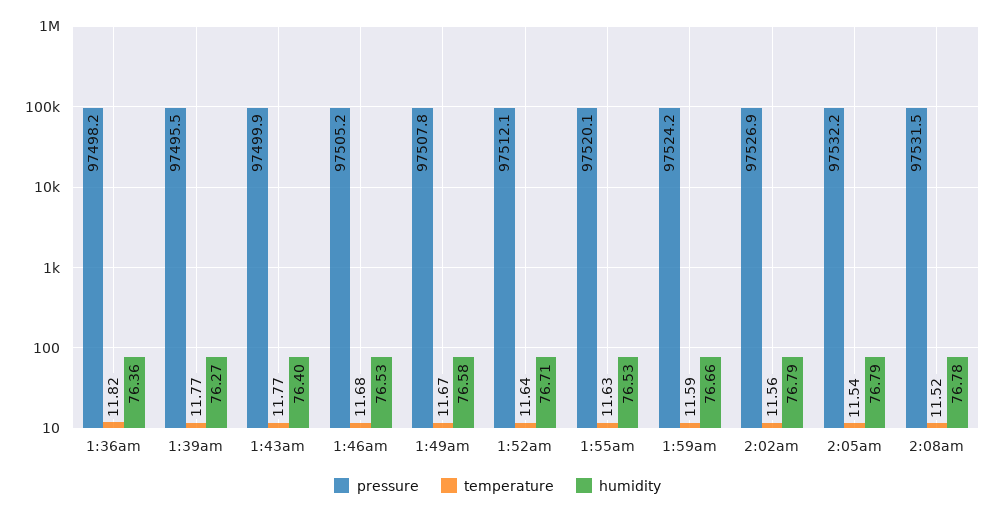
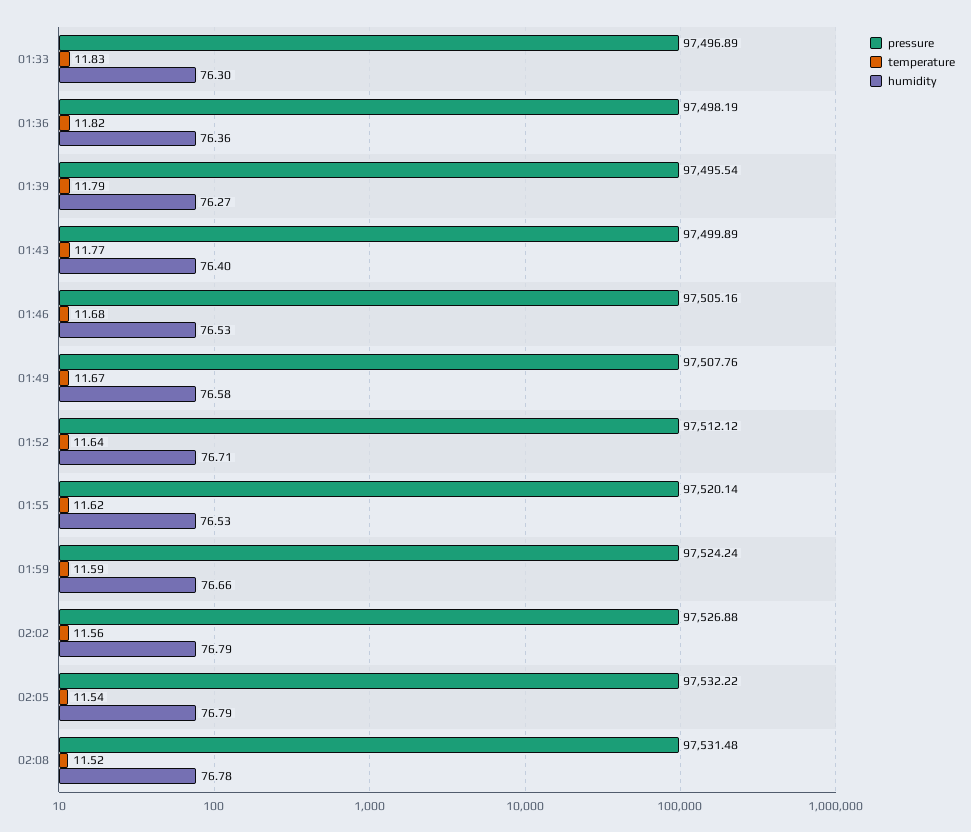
temperature, 1:39am: 11.77 -> 11.79
temperature, 1:55am: 11.63 -> 11.62
pressure, 01:33: none -> 97496.89
temperature, 01:33: none -> 11.83
humidity, 01:33: none -> 76.3

